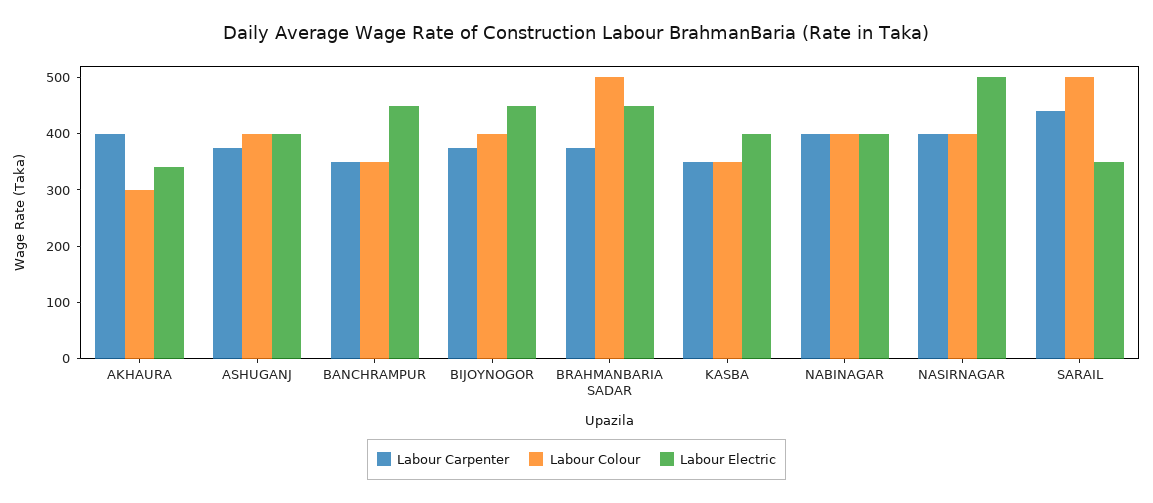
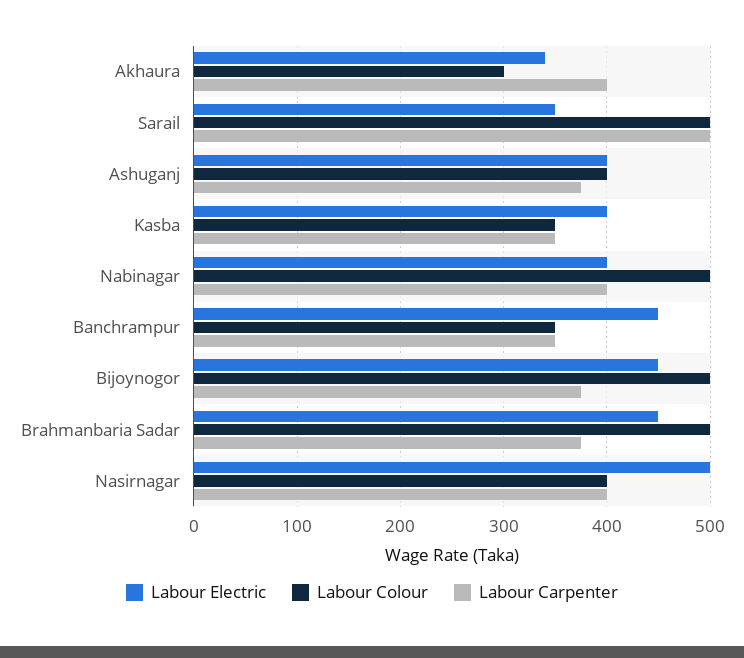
Labour Colour, BIJOYNOGOR: 400 -> 500
Labour Colour, NABINAGAR: 400 -> 500
Labour Carpenter, SARAIL: 440 -> 500

